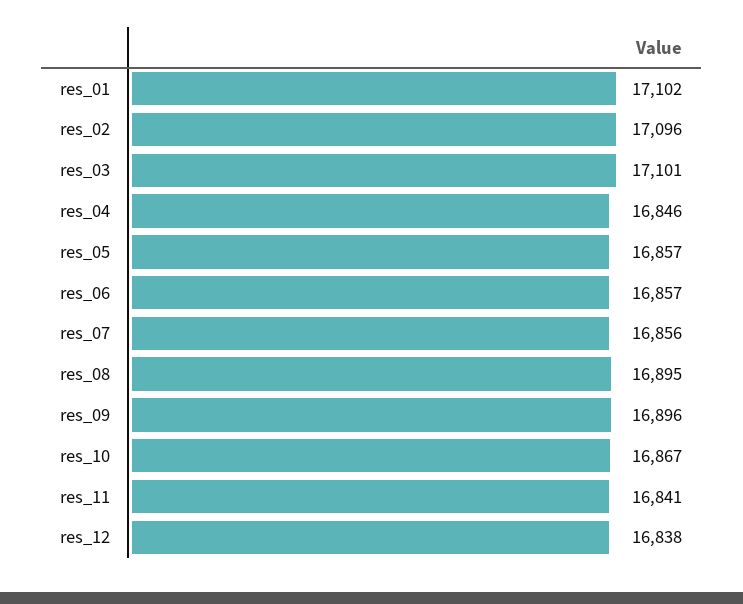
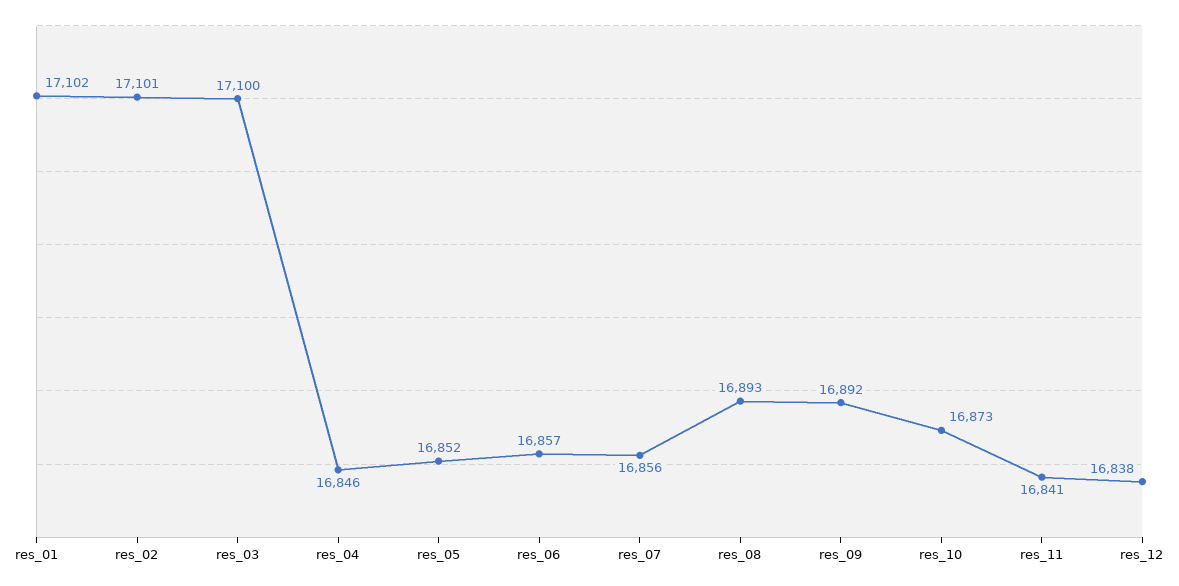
res_02: 17096 -> 17101
res_03: 17101 -> 17100
res_05: 16857 -> 16852
res_08: 16895 -> 16893
res_09: 16896 -> 16892
res_10: 16867 -> 16873

